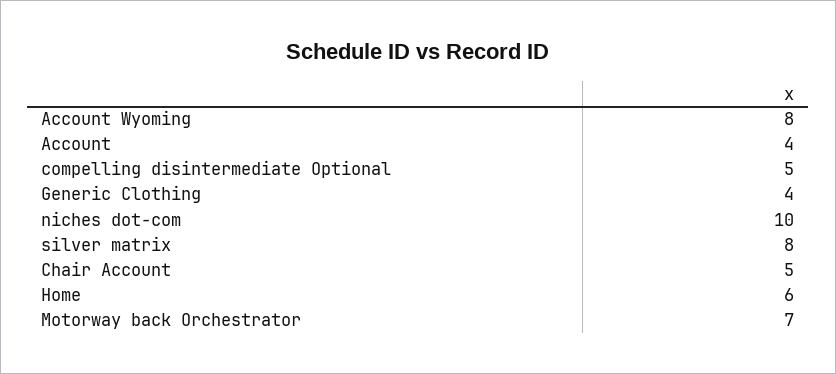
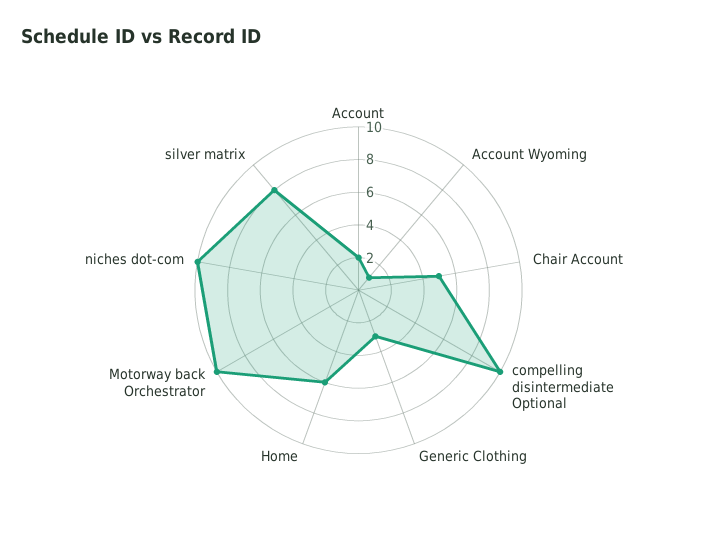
Account Wyoming: 8 -> 1
Account: 4 -> 2
compelling disintermediate Optional: 5 -> 10
Generic Clothing: 4 -> 3
Motorway back Orchestrator: 7 -> 10

